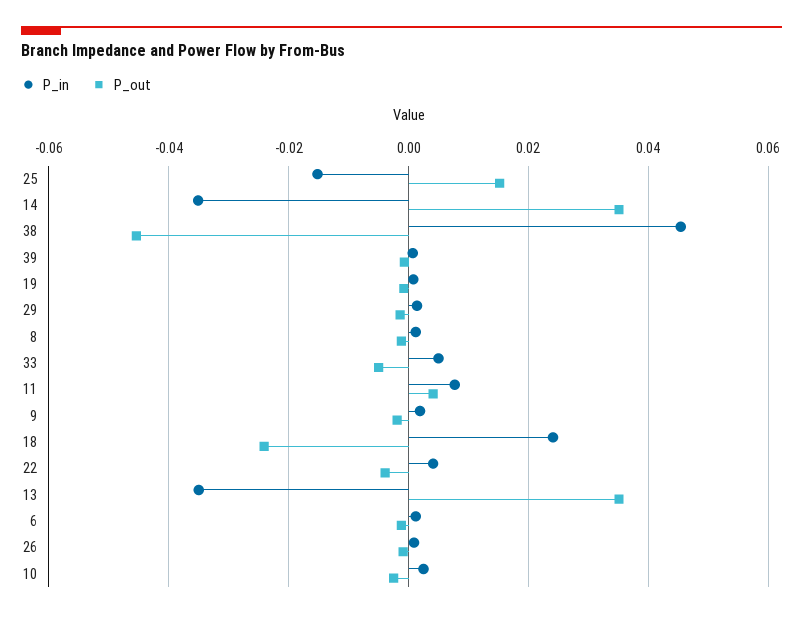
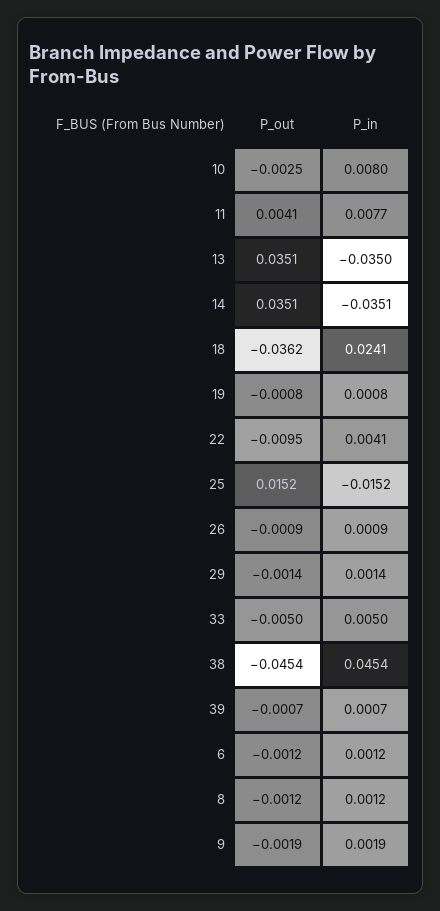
P_out, 18: -0.024 -> -0.0362
P_out, 22: -0.004 -> -0.0095
P_in, 10: 0.002 -> 0.008

